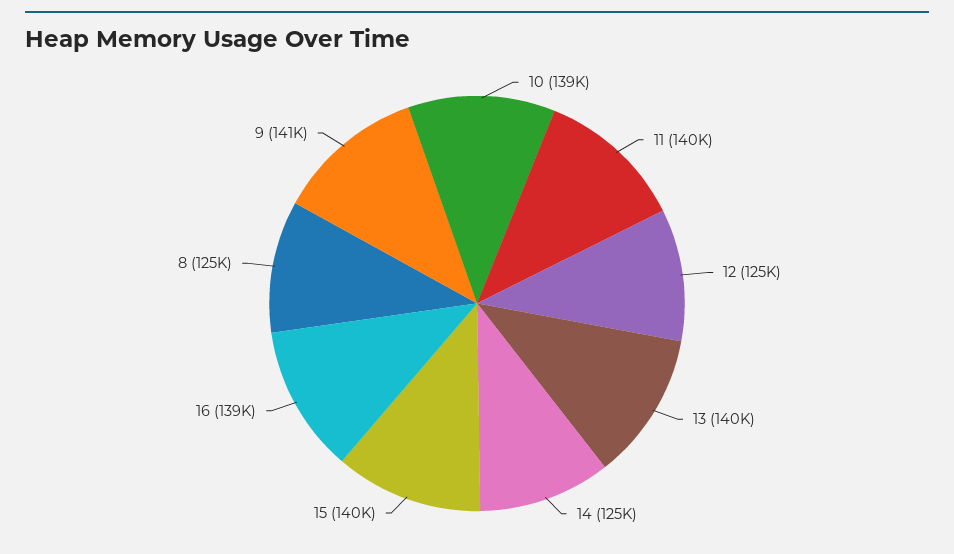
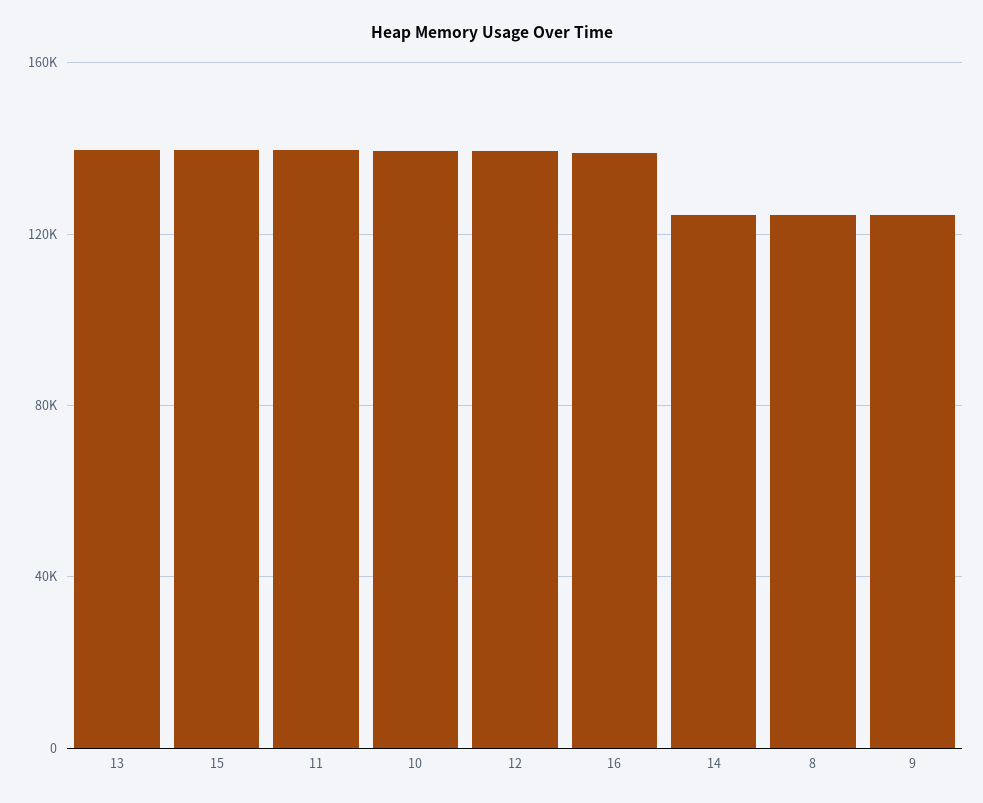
12: 125000 -> 140000
9: 141000 -> 125000

